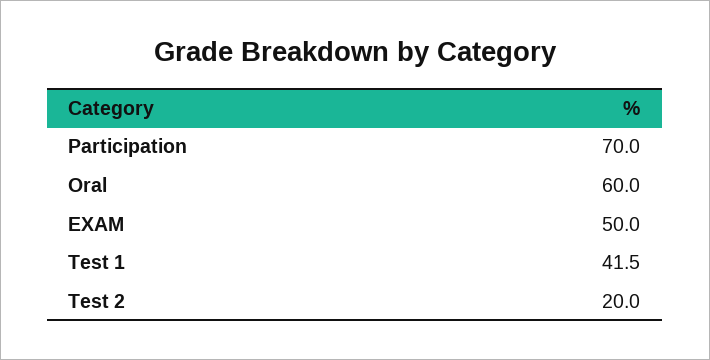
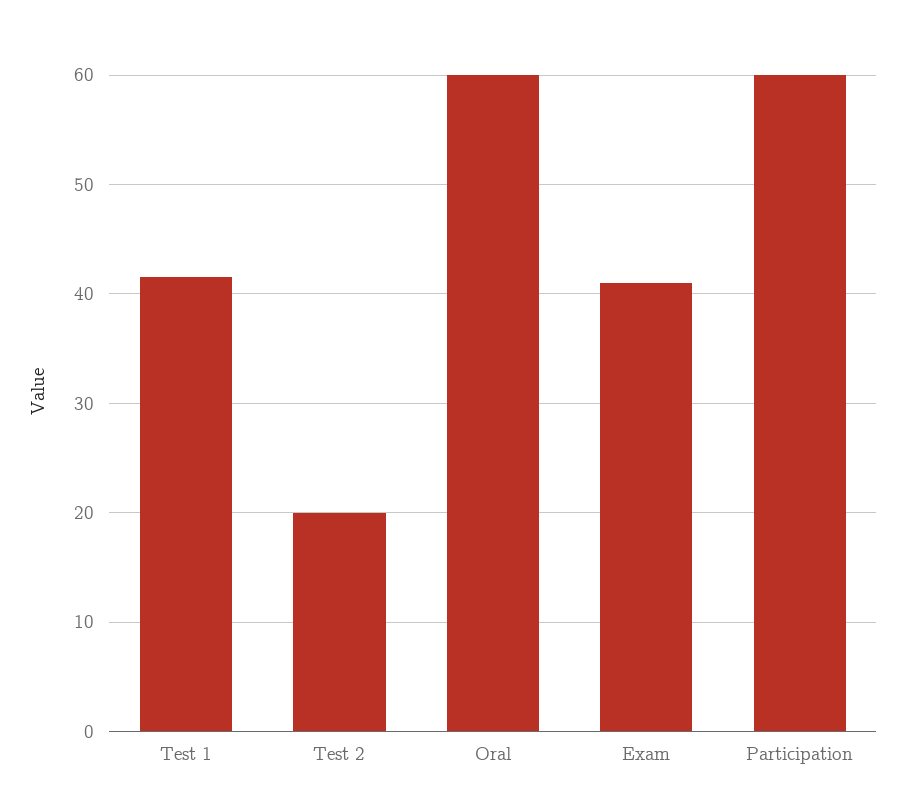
Participation: 70 -> 60
EXAM: 50 -> 41

